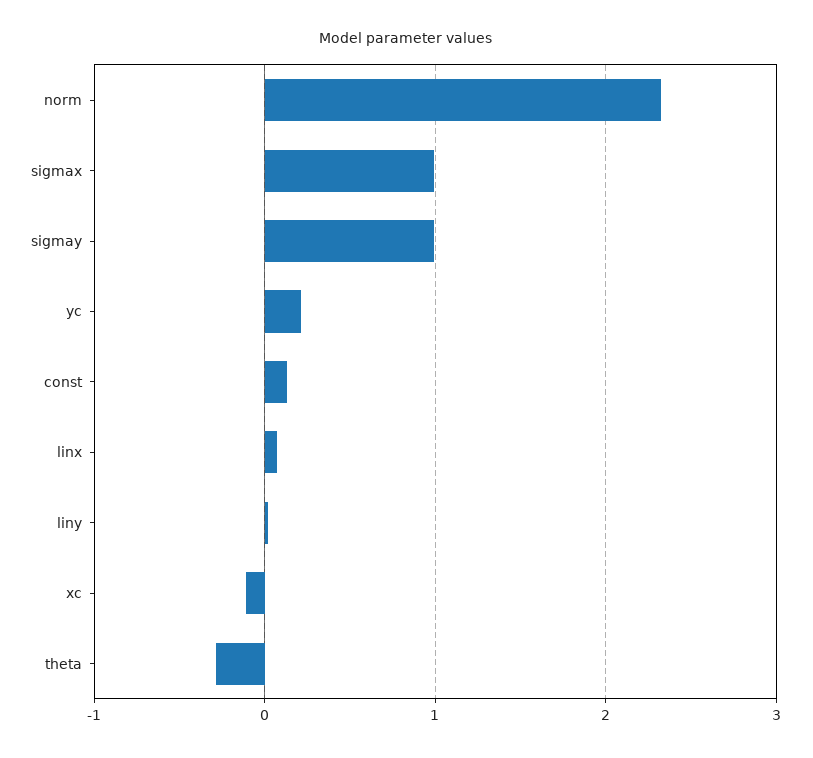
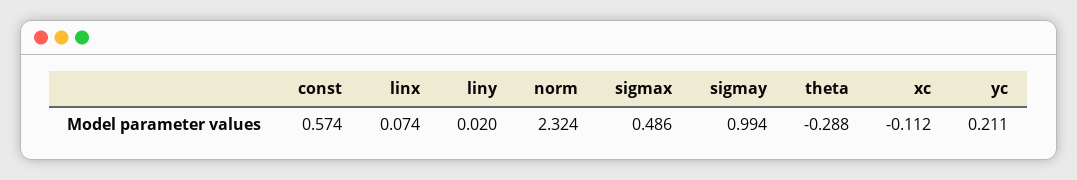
sigmax: 1 -> 0.486
const: 0.1 -> 0.574

